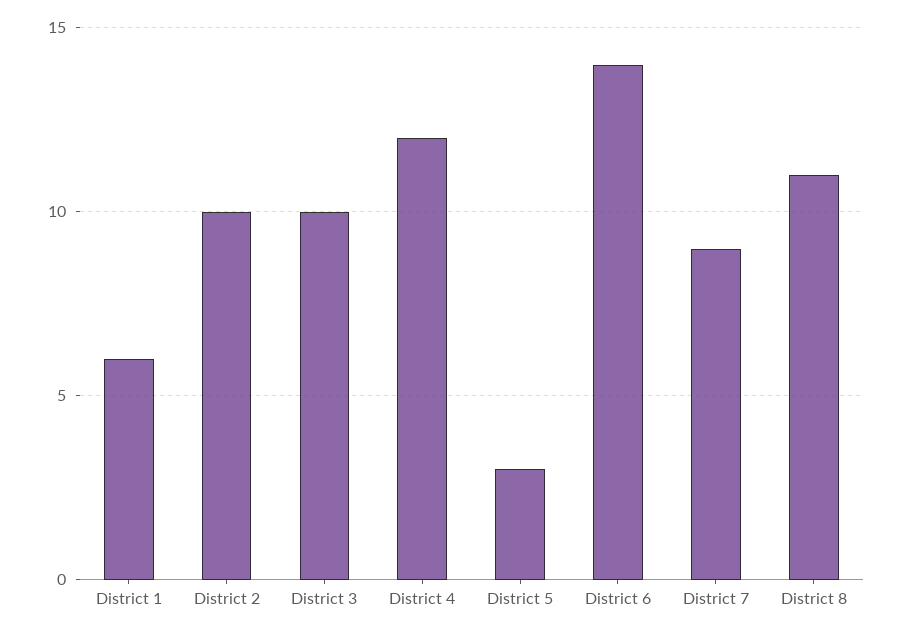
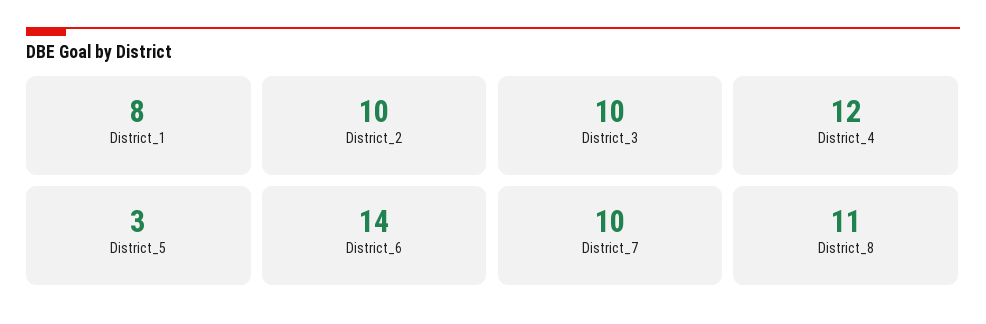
District 1: 6 -> 8
District 7: 9 -> 10

